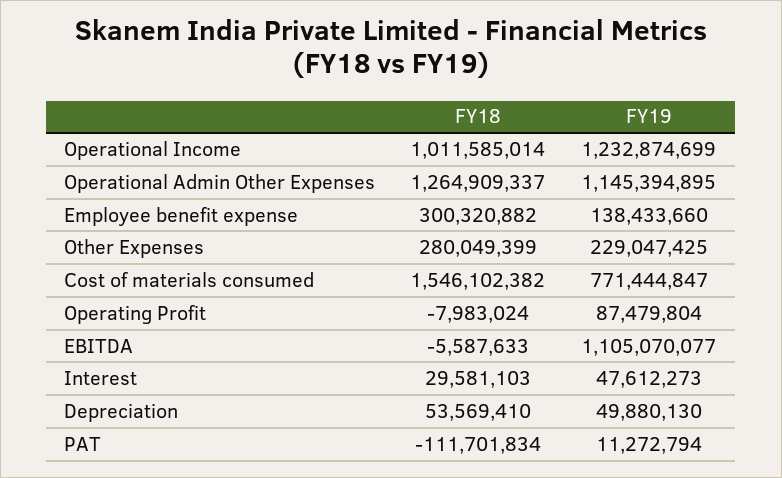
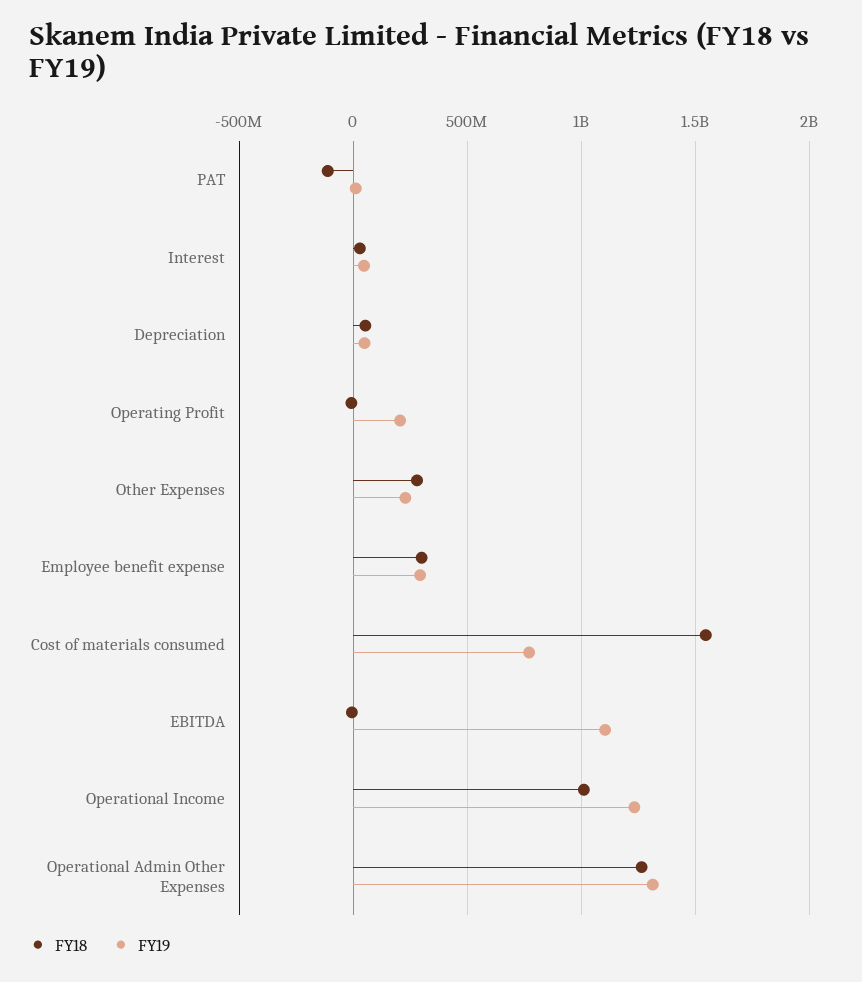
FY19, Operational Admin Other Expenses: 1145394895 -> 1300000000
FY19, Employee benefit expense: 138433660 -> 300000000
FY19, Operating Profit: 87479804 -> 200000000

